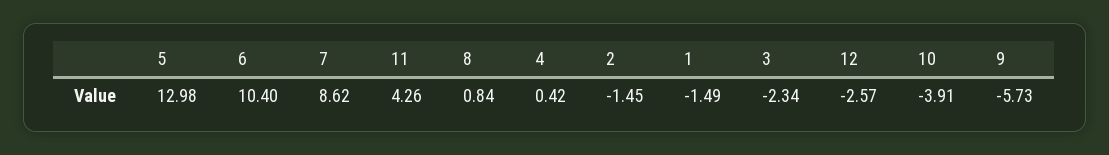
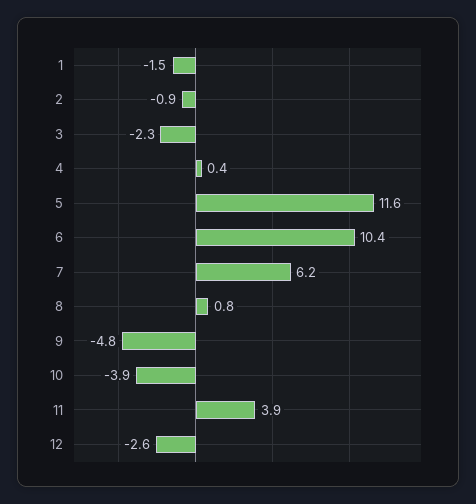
5: 12.98 -> 11.6
7: 8.62 -> 6.2
11: 4.26 -> 3.9
2: -1.45 -> -0.9
9: -5.73 -> -4.8

